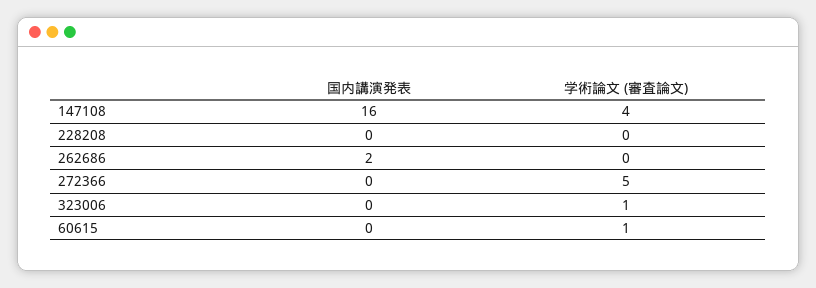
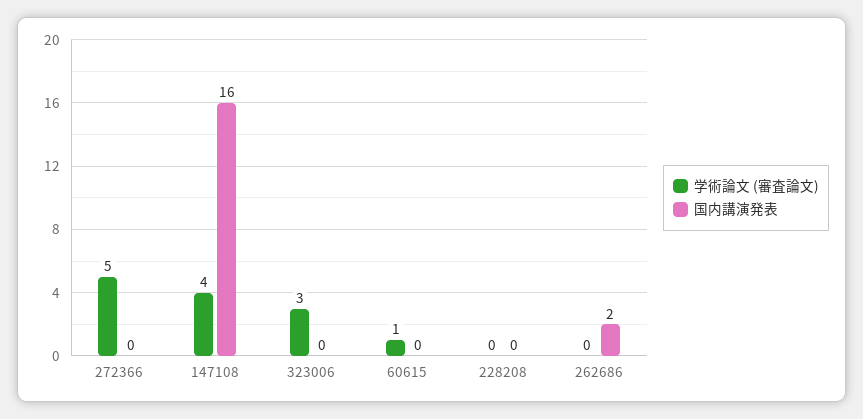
学術論文 (審査論文), 323006: 1 -> 3

